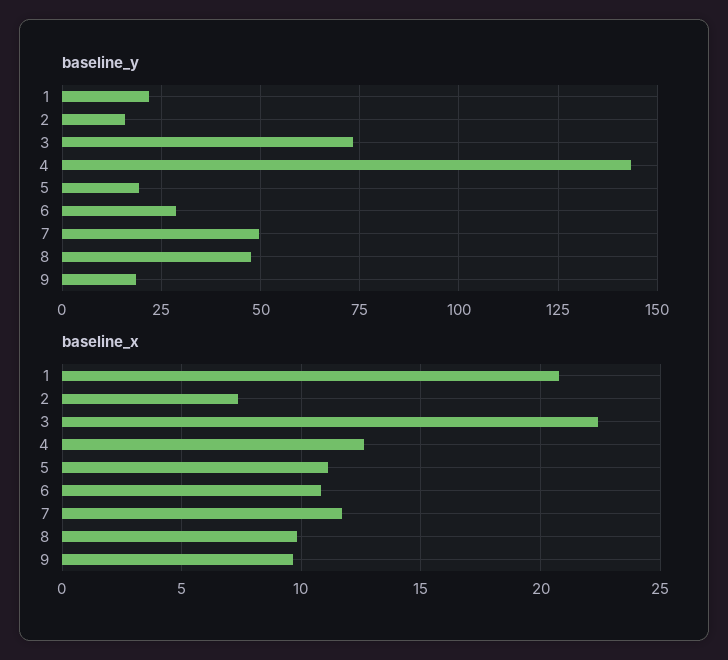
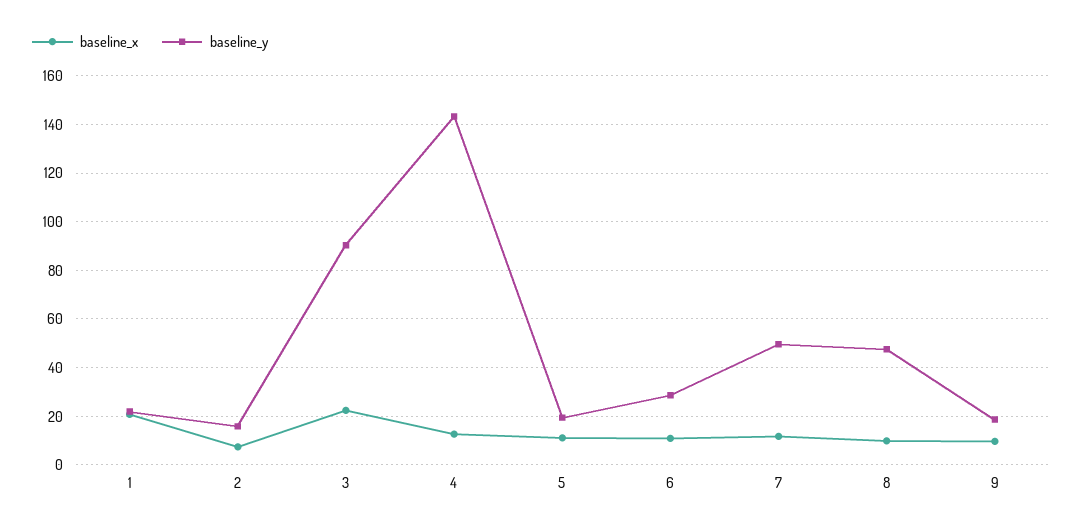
baseline_y, 3: 72.5 -> 90

